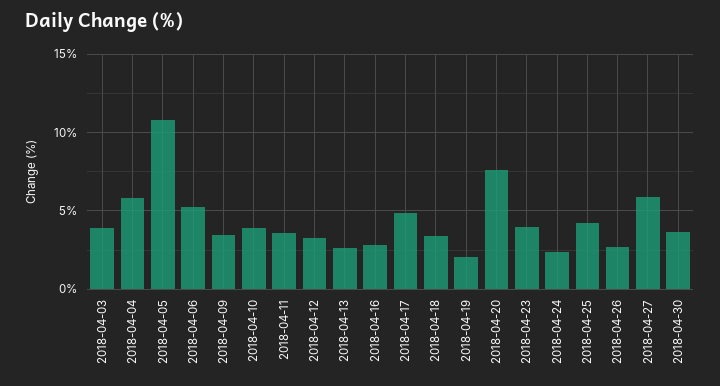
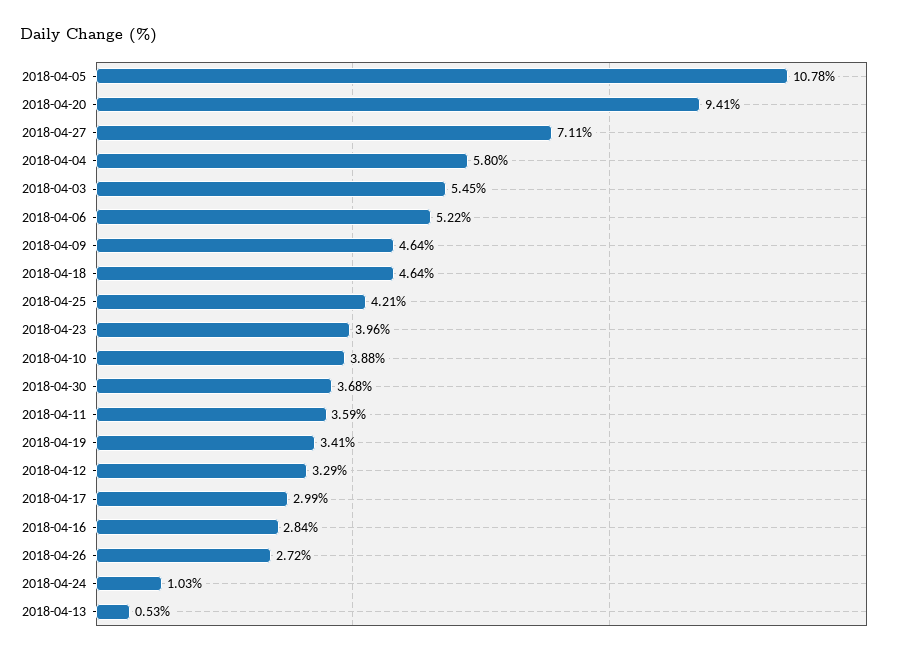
2018-04-03: 4 -> 5.45
2018-04-09: 3.5 -> 4.64
2018-04-13: 2.5 -> 0.53
2018-04-17: 5 -> 2.99
2018-04-18: 3.5 -> 4.64
2018-04-19: 2 -> 3.41
2018-04-20: 7.5 -> 9.41
2018-04-24: 2.5 -> 1.03
2018-04-27: 6 -> 7.11

